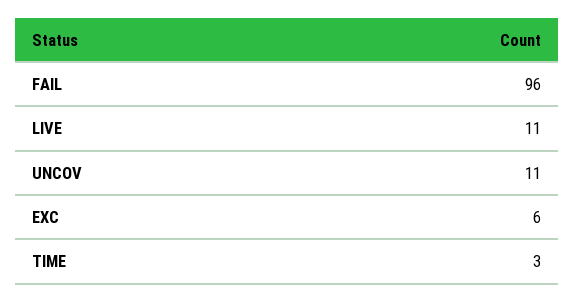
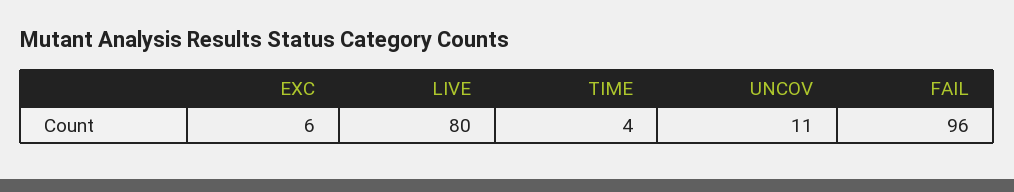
LIVE: 11 -> 80
TIME: 3 -> 4

